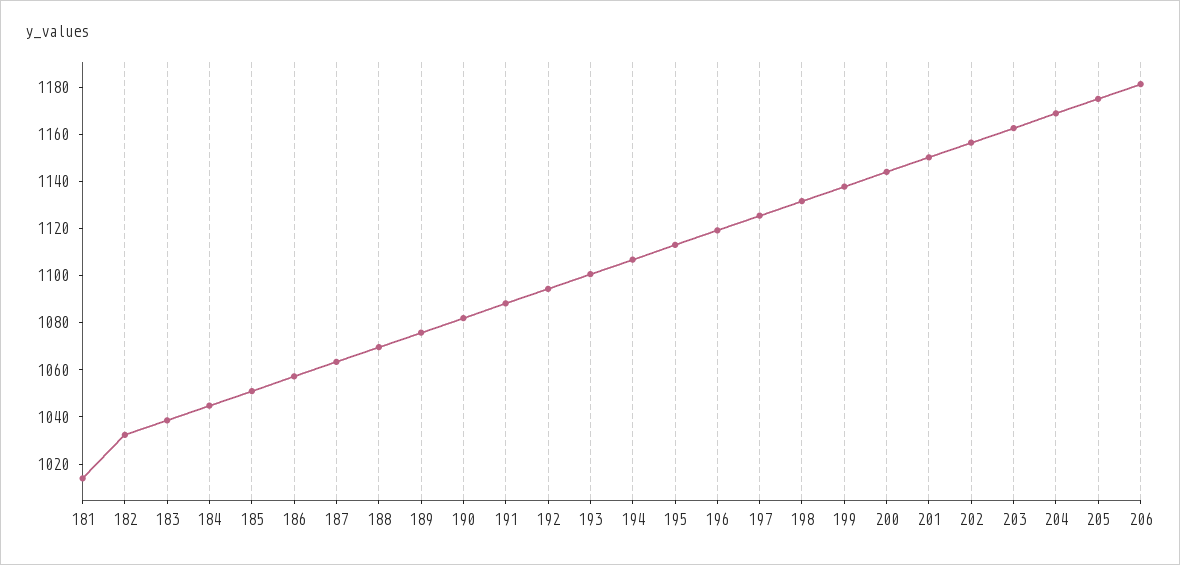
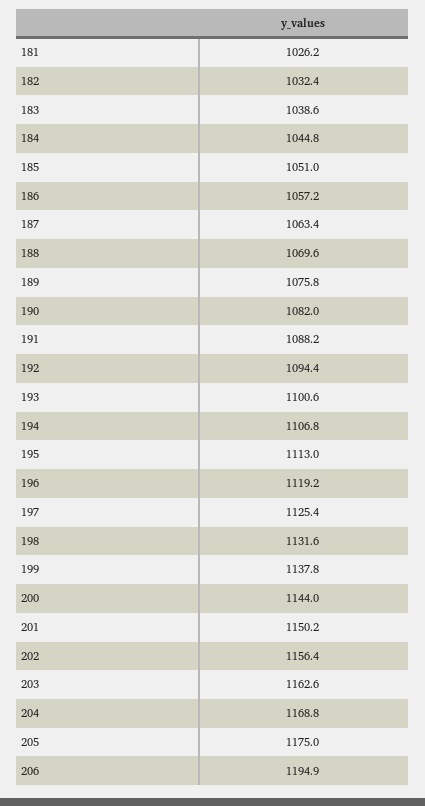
181: 1015 -> 1026.2
206: 1180 -> 1194.9

